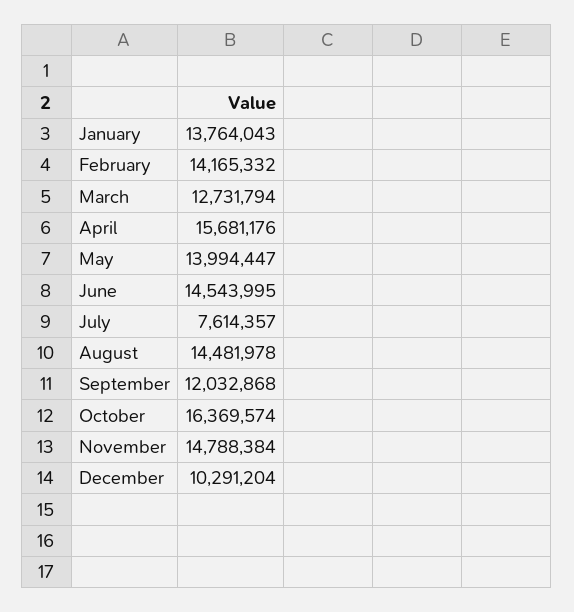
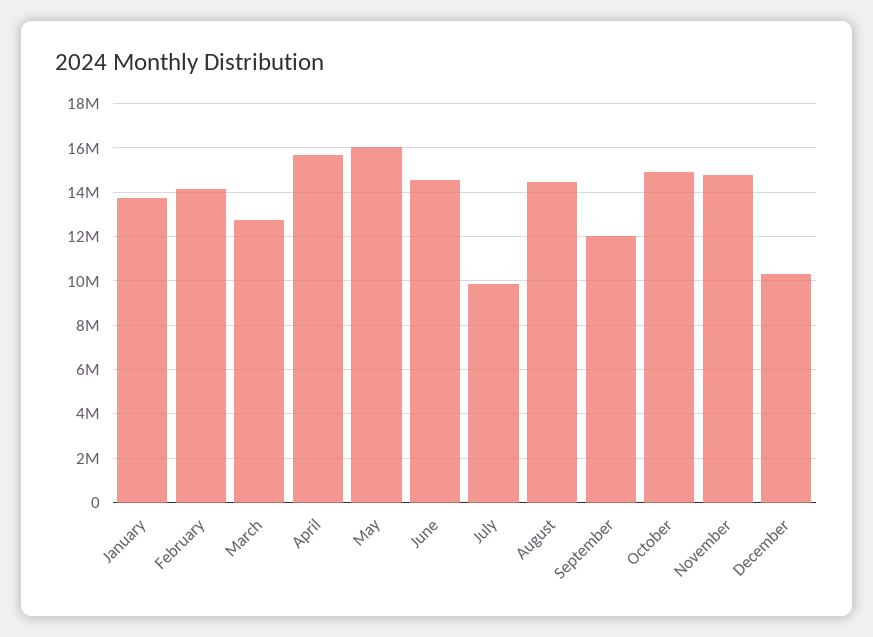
May: 13994447 -> 16000000
July: 7614357 -> 10000000
October: 16369574 -> 15000000

